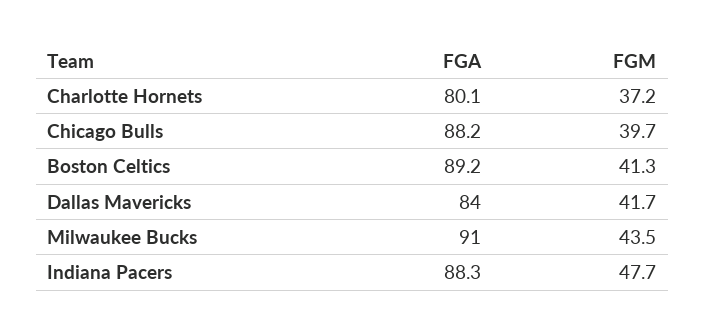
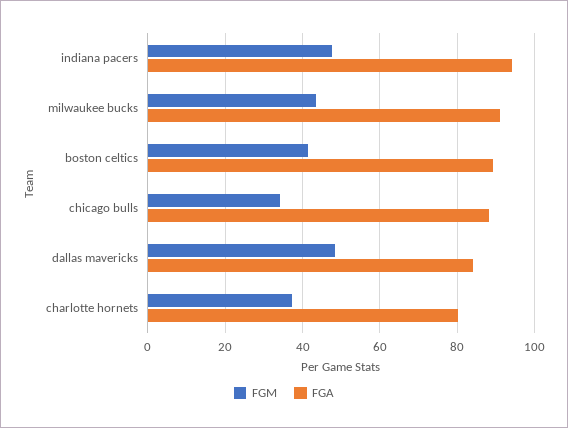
FGM, Chicago Bulls: 39.7 -> 34
FGM, Dallas Mavericks: 41.7 -> 48
FGA, Indiana Pacers: 88.3 -> 94

